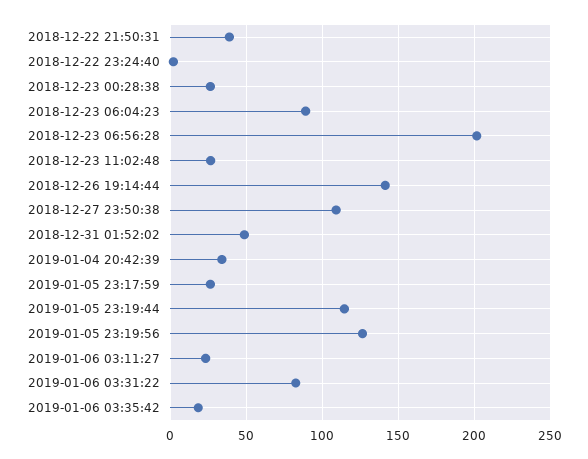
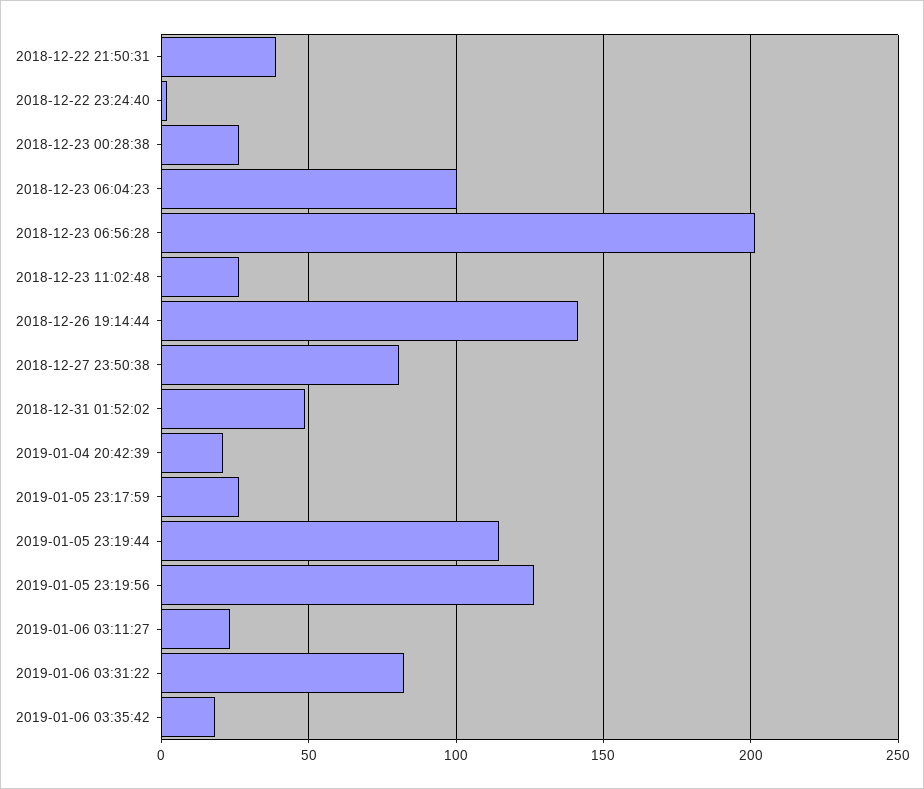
2018-12-23 06:04:23: 90 -> 100
2018-12-27 23:50:38: 110 -> 80
2019-01-04 20:42:39: 35 -> 20

